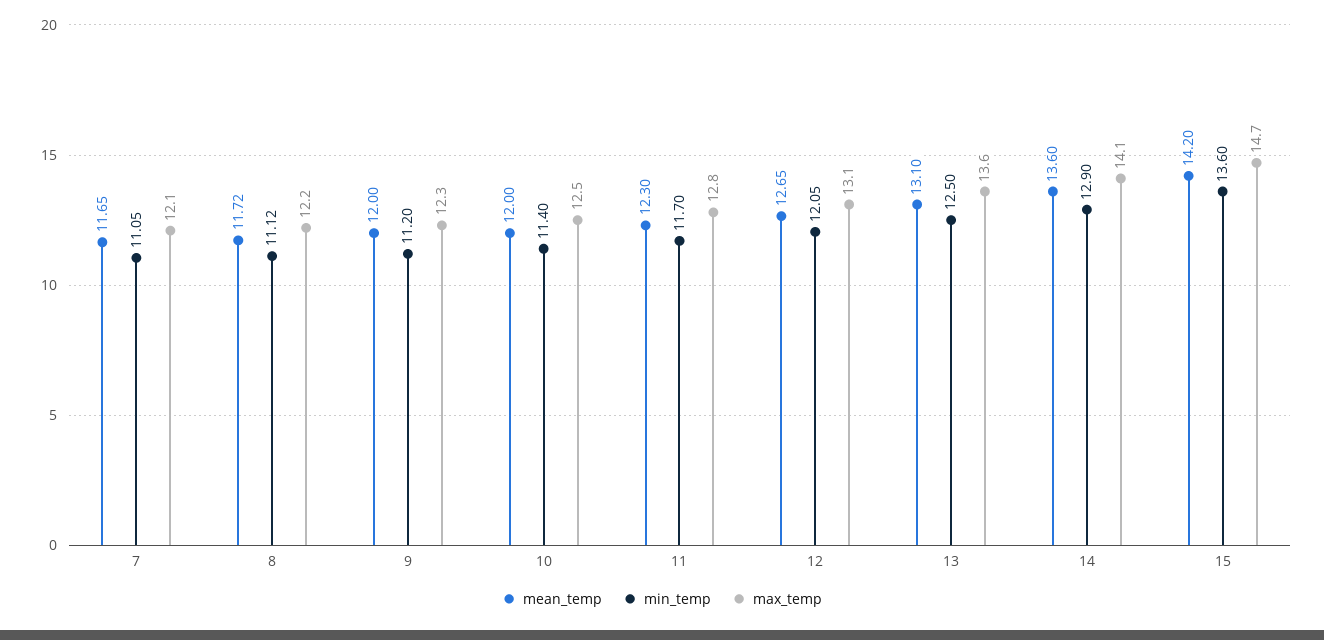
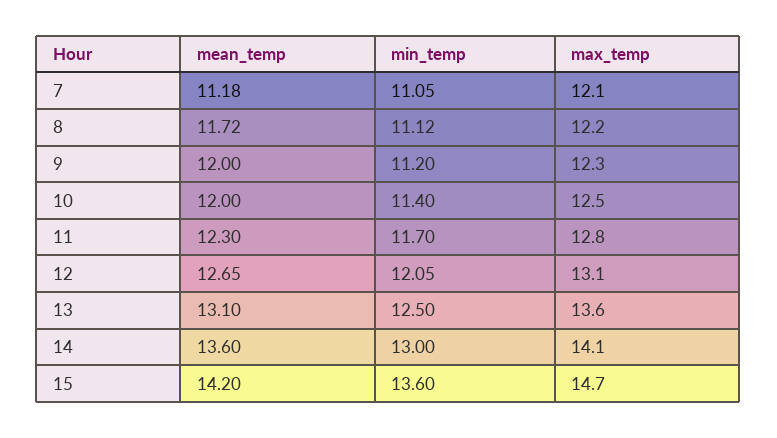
mean_temp, 7: 11.65 -> 11.18
min_temp, 14: 12.9 -> 13

